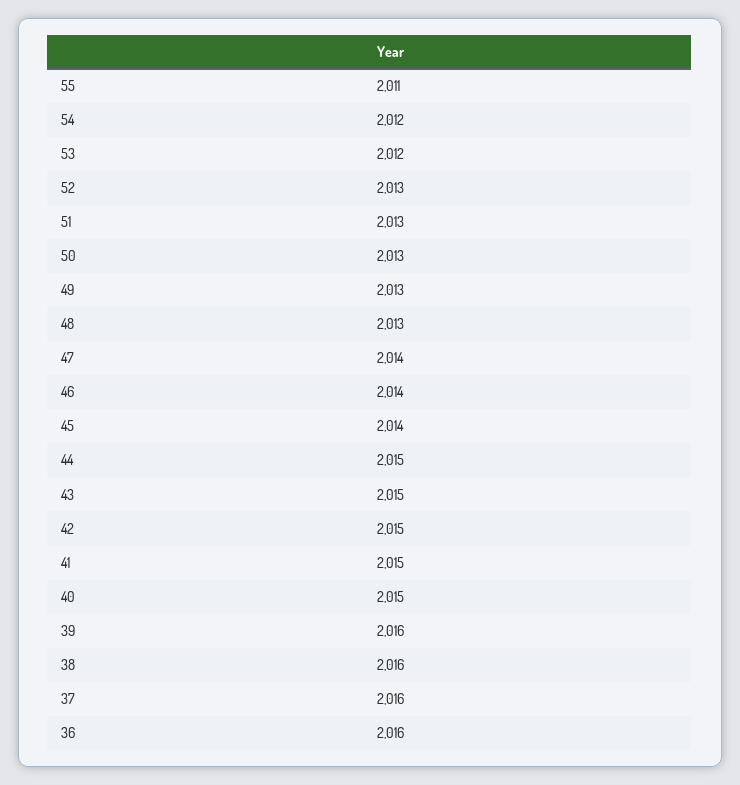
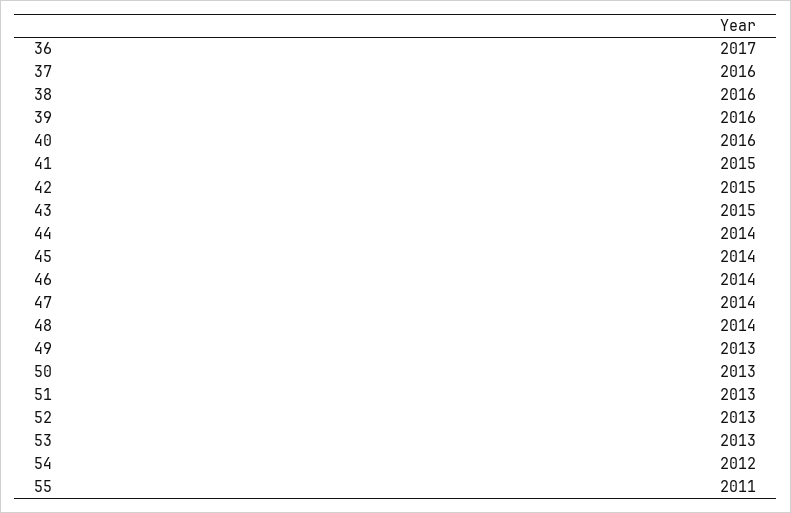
53: 2012 -> 2013
48: 2013 -> 2014
44: 2015 -> 2014
40: 2015 -> 2016
36: 2016 -> 2017

